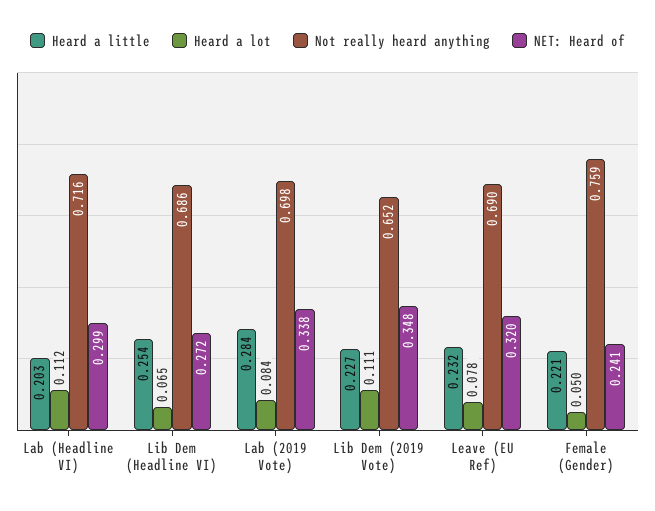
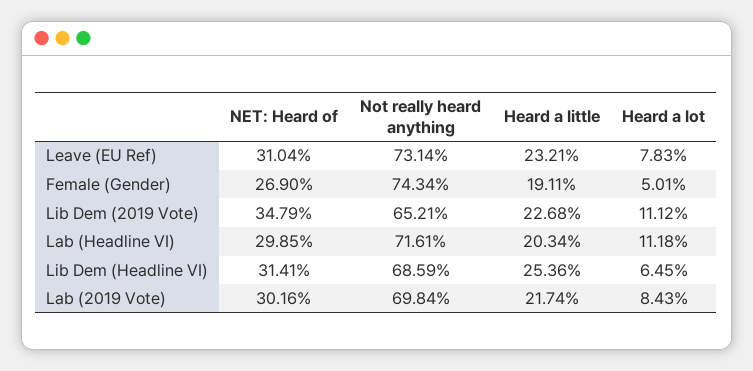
NET: Heard of, Lib Dem (Headline VI): 0.272 -> 0.3141
Heard a little, Lab (2019 Vote): 0.284 -> 0.2174
NET: Heard of, Lab (2019 Vote): 0.338 -> 0.3016
Not really heard anything, Leave (EU Ref): 0.69 -> 0.7314
NET: Heard of, Leave (EU Ref): 0.32 -> 0.3104
Heard a little, Female (Gender): 0.221 -> 0.1911
Not really heard anything, Female (Gender): 0.759 -> 0.7434
NET: Heard of, Female (Gender): 0.241 -> 0.269

